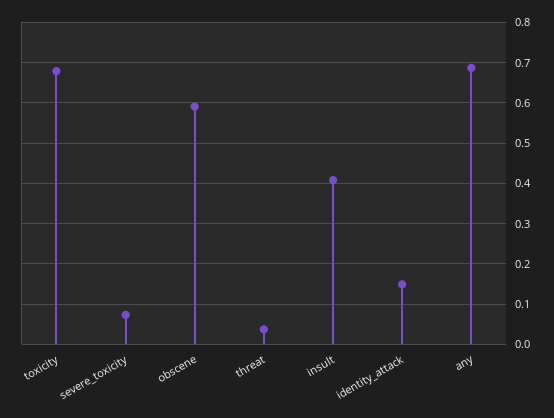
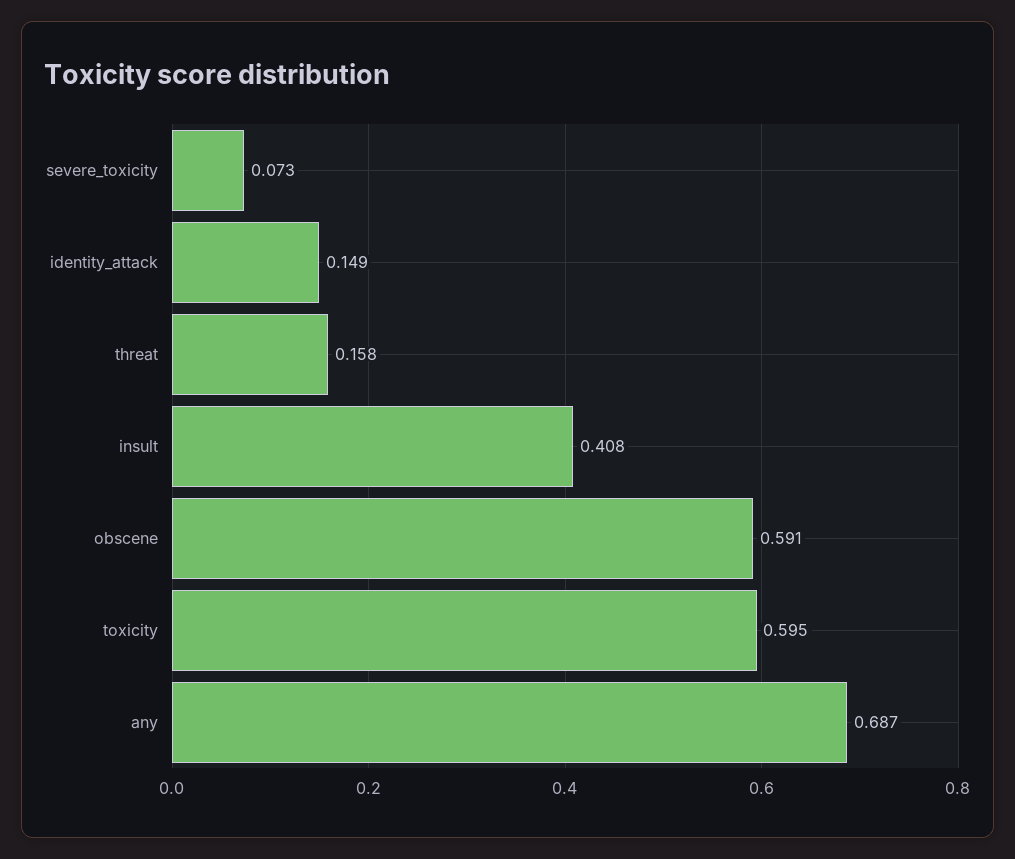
toxicity: 0.68 -> 0.595
threat: 0.04 -> 0.158

